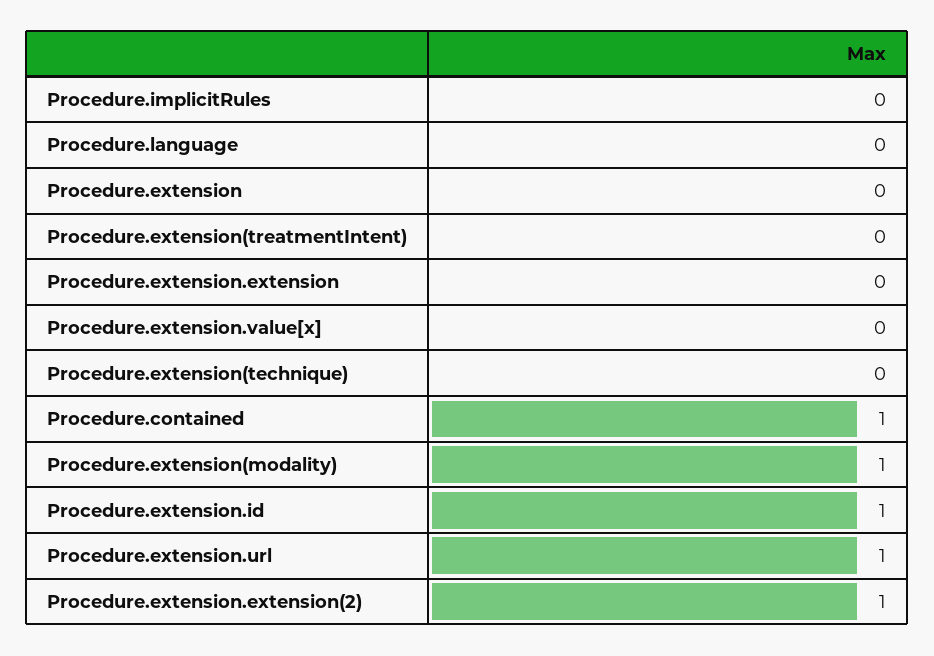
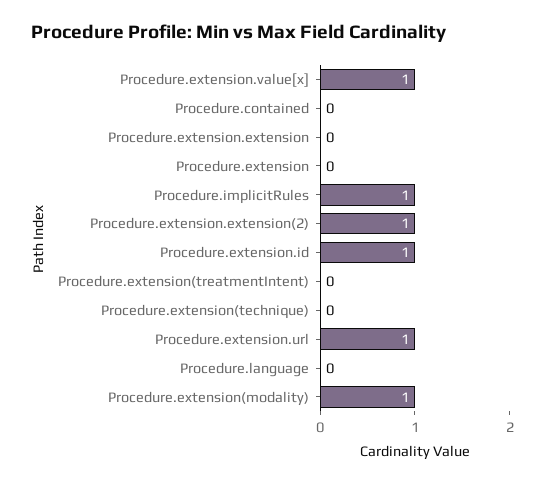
Procedure.implicitRules: 0 -> 1
Procedure.extension.value[x]: 0 -> 1
Procedure.contained: 1 -> 0

